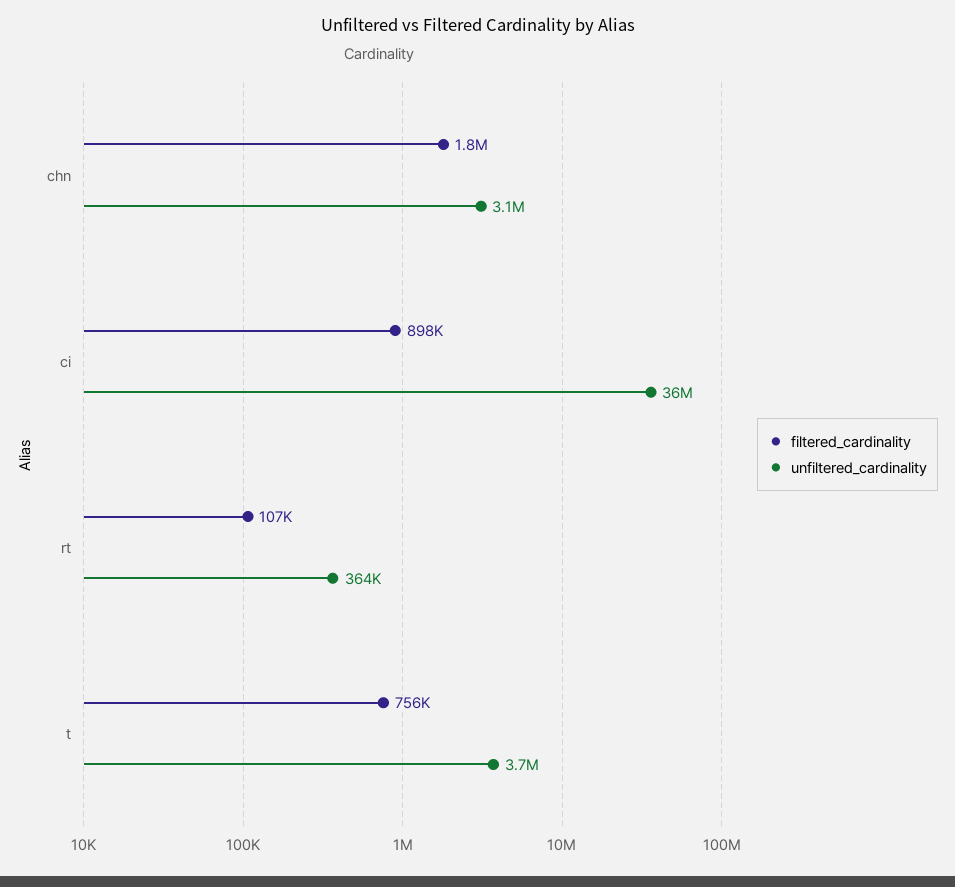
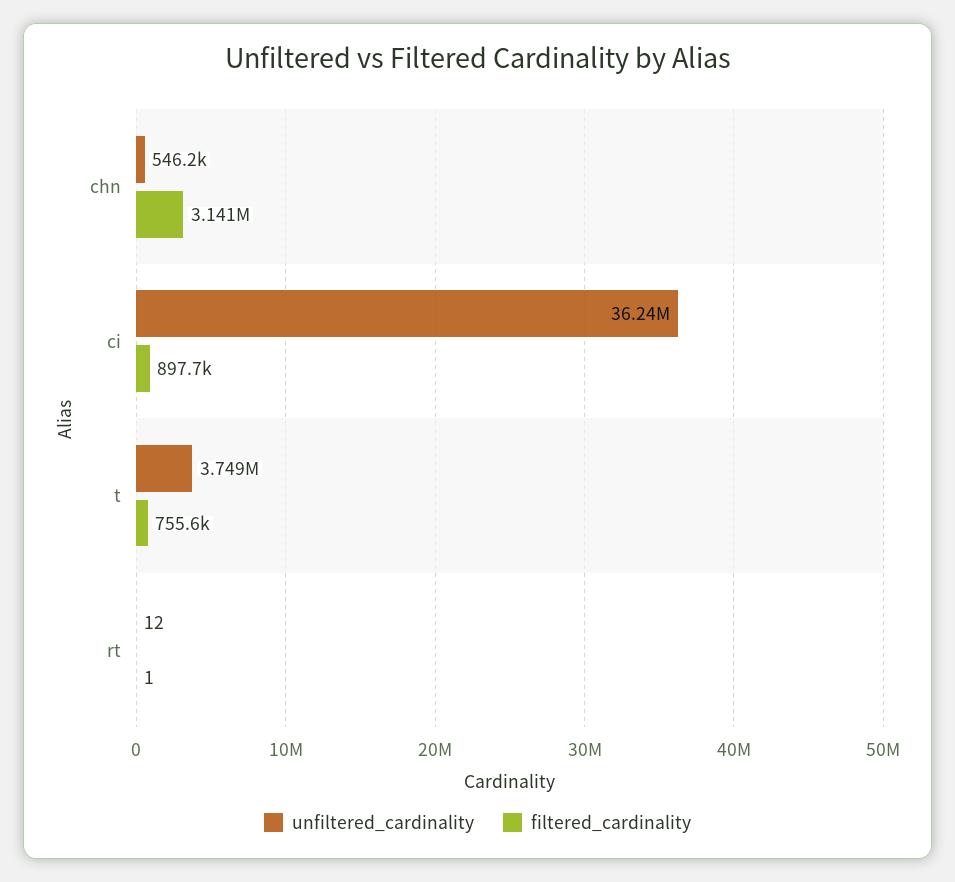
filtered_cardinality, chn: 1800000 -> 3141000
unfiltered_cardinality, chn: 3100000 -> 546200
filtered_cardinality, rt: 107000 -> 1
unfiltered_cardinality, rt: 364000 -> 12

